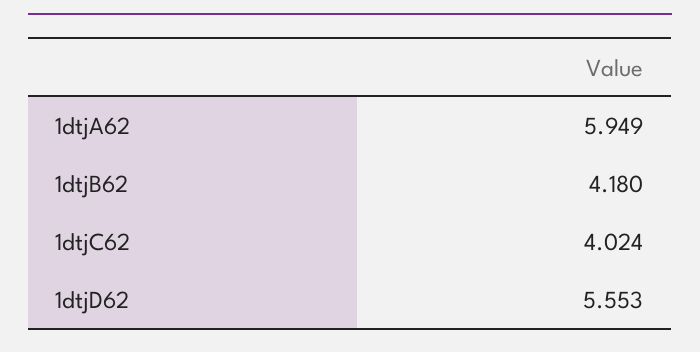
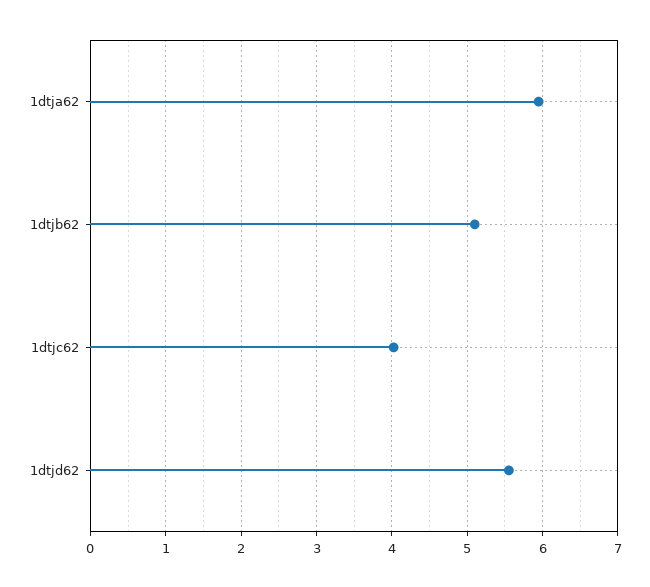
1dtjB62: 4.18 -> 5.1

